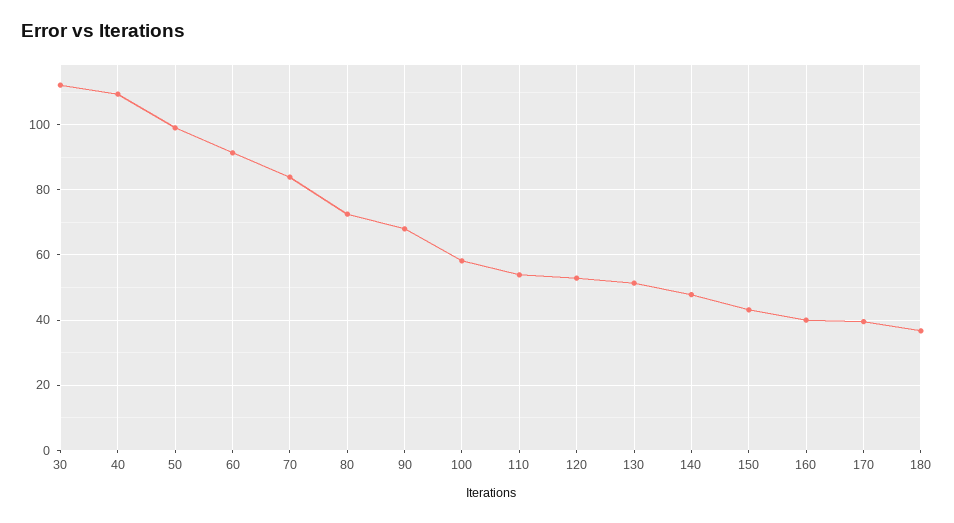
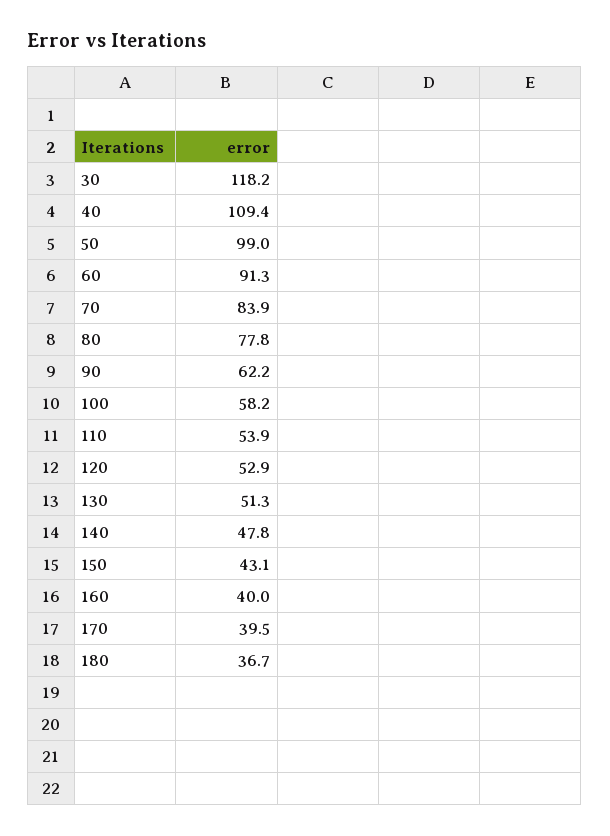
30: 112 -> 118.2
80: 72 -> 77.8
90: 68 -> 62.2

